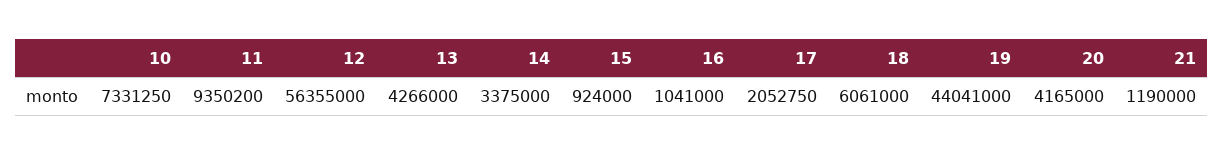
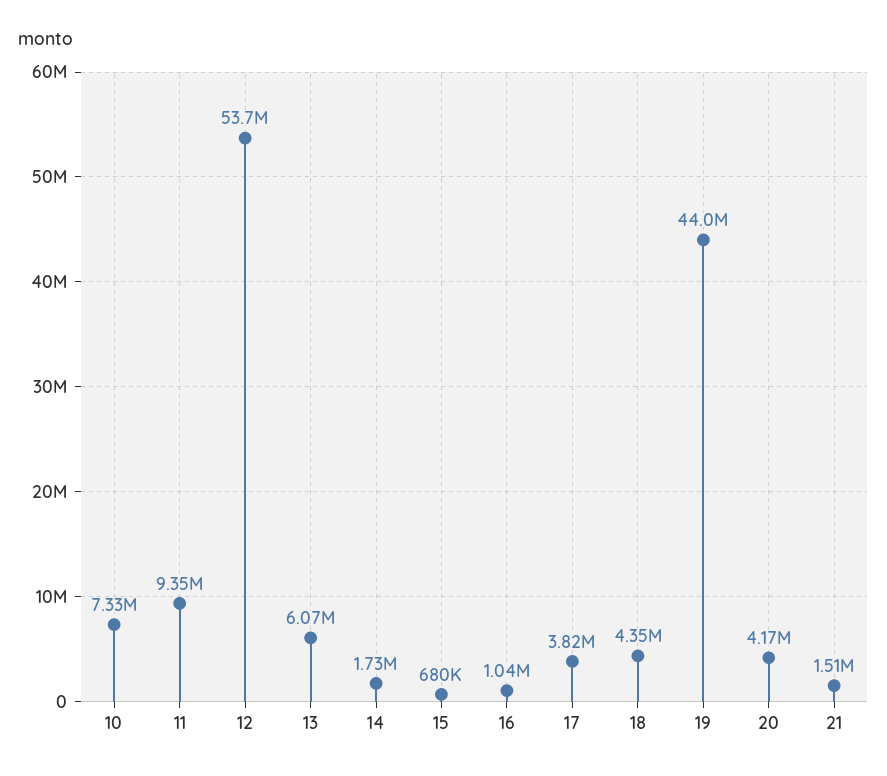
12: 56355000 -> 53700000
13: 4266000 -> 6070000
14: 3375000 -> 1730000
15: 924000 -> 680000
17: 2052750 -> 3820000
18: 6061000 -> 4350000
21: 1190000 -> 1510000

